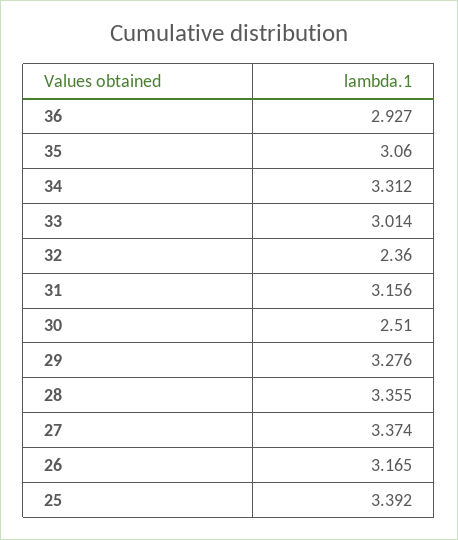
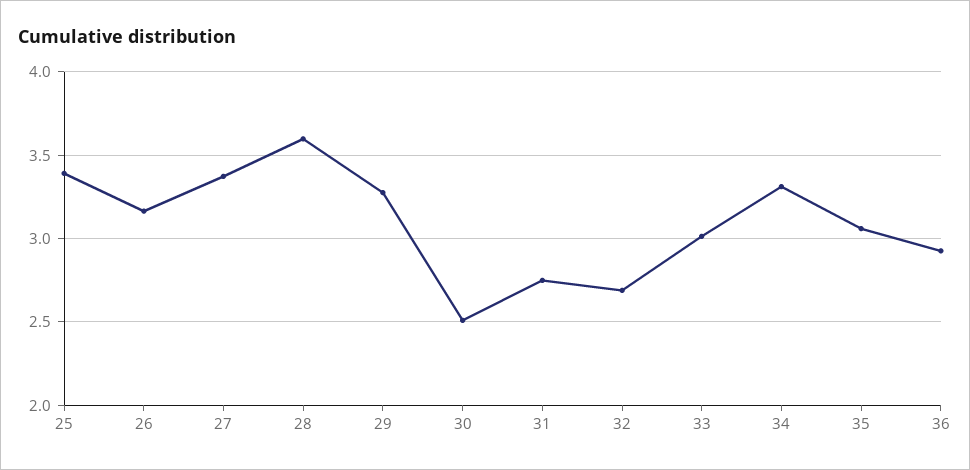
32: 2.36 -> 2.7
31: 3.156 -> 2.75
28: 3.355 -> 3.6

